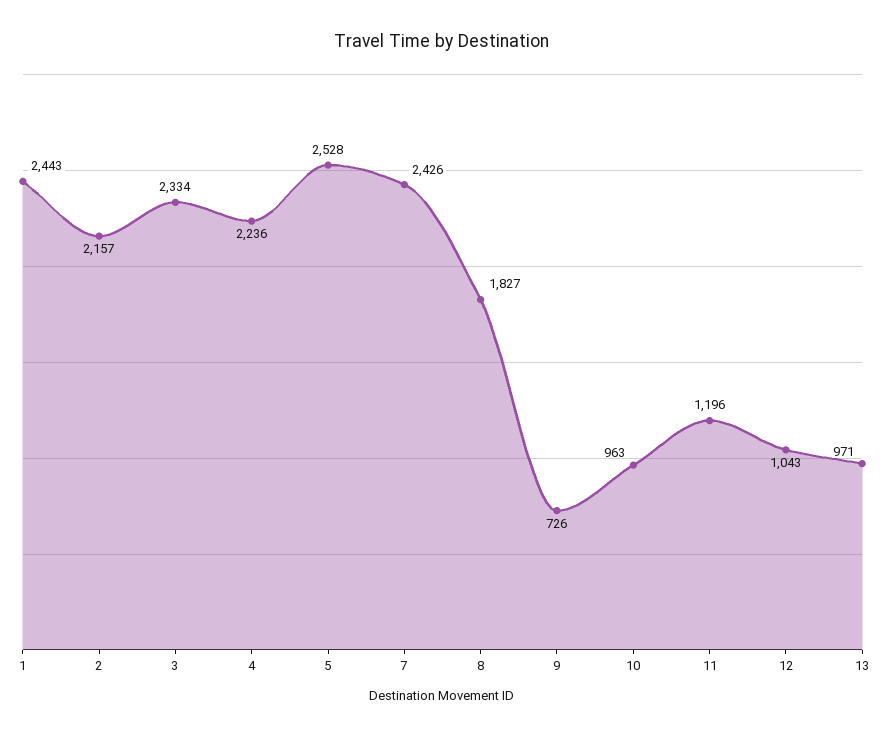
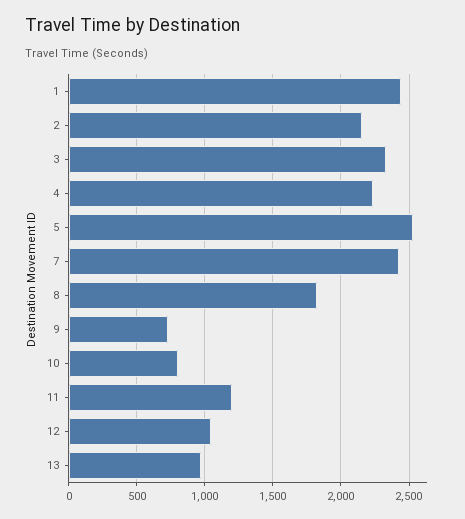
10: 963 -> 800

